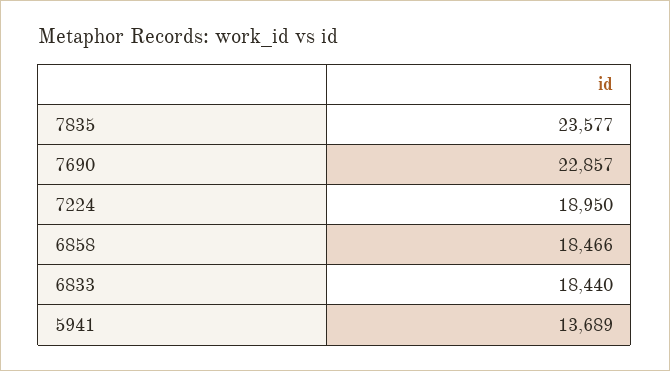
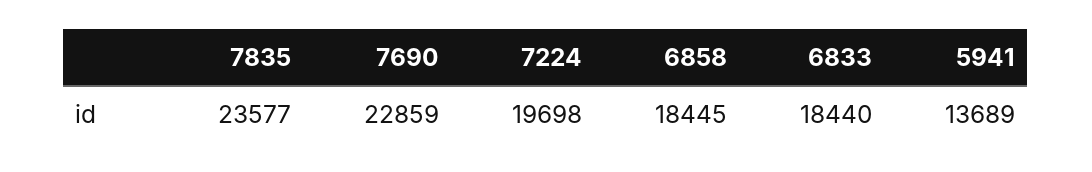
7690: 22857 -> 22859
7224: 18950 -> 19698
6858: 18466 -> 18445

